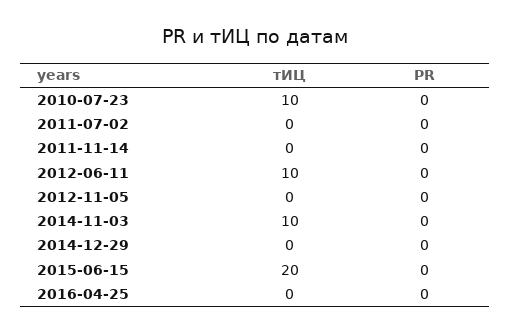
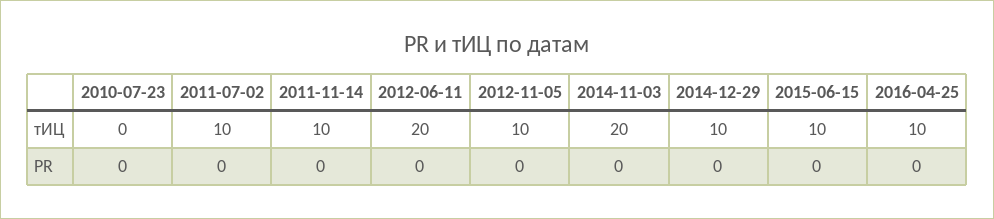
тИЦ, 2010-07-23: 10 -> 0
тИЦ, 2011-07-02: 0 -> 10
тИЦ, 2011-11-14: 0 -> 10
тИЦ, 2012-06-11: 10 -> 20
тИЦ, 2012-11-05: 0 -> 10
тИЦ, 2014-11-03: 10 -> 20
тИЦ, 2014-12-29: 0 -> 10
тИЦ, 2015-06-15: 20 -> 10
тИЦ, 2016-04-25: 0 -> 10

